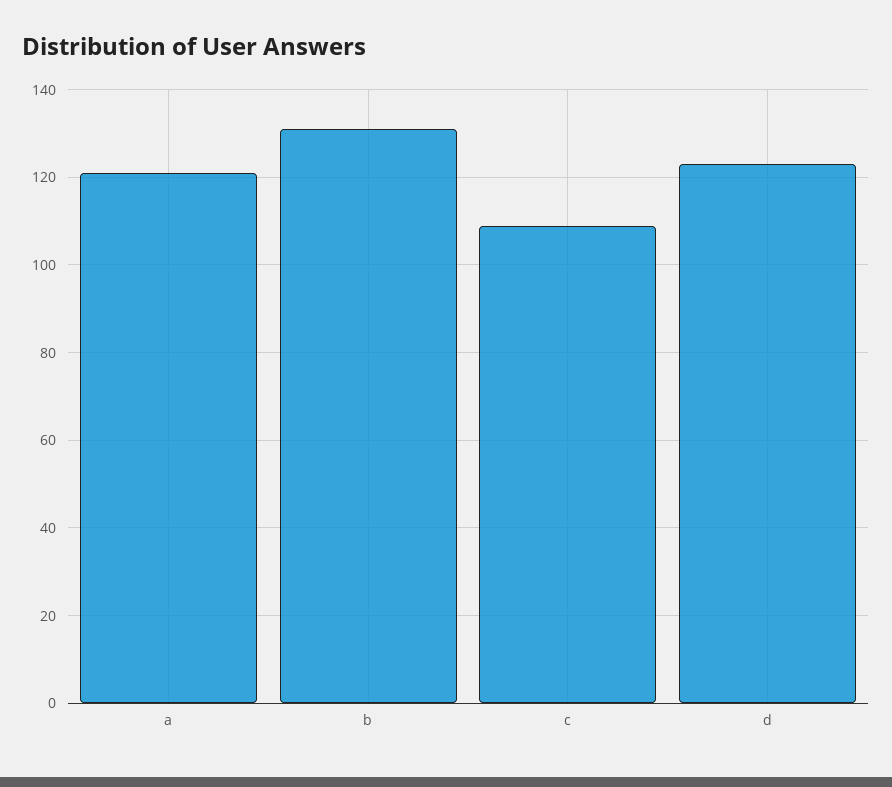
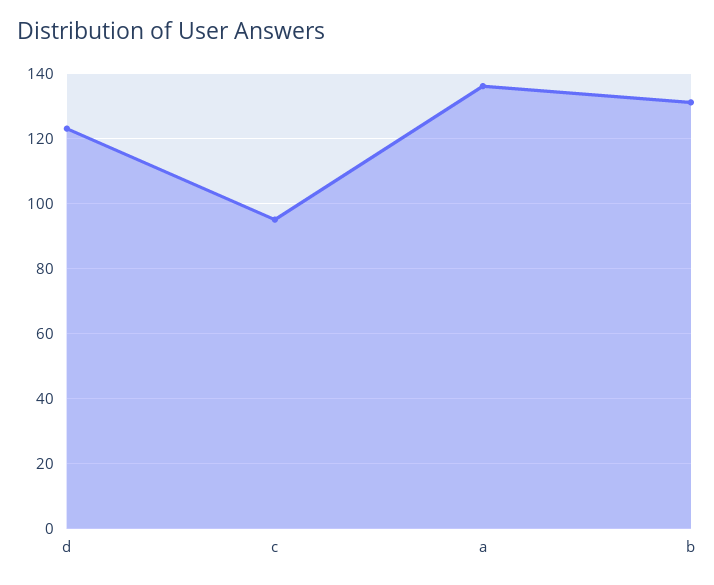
a: 120 -> 135
c: 110 -> 95

